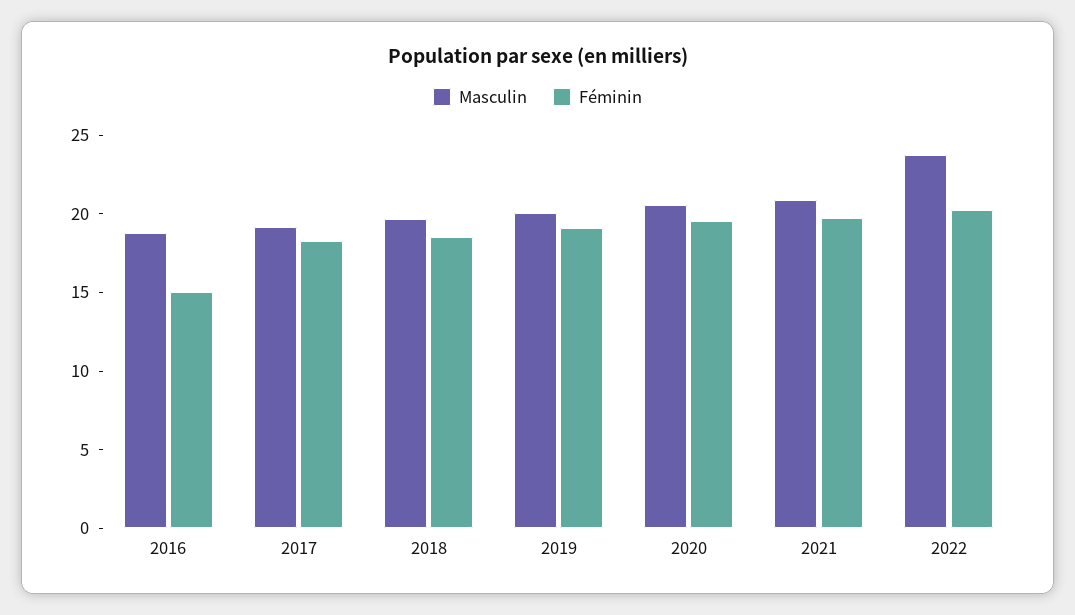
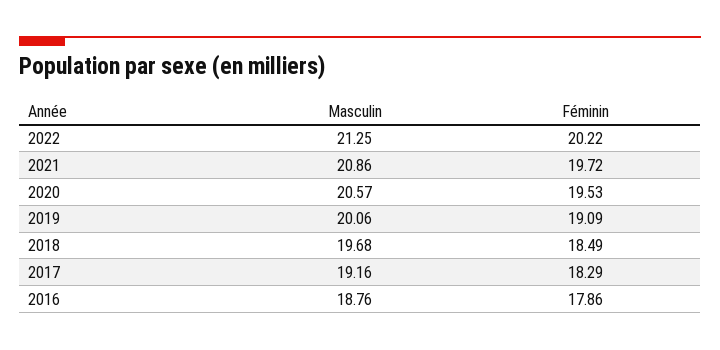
Féminin, 2016: 15 -> 17.86
Masculin, 2022: 24 -> 21.25

